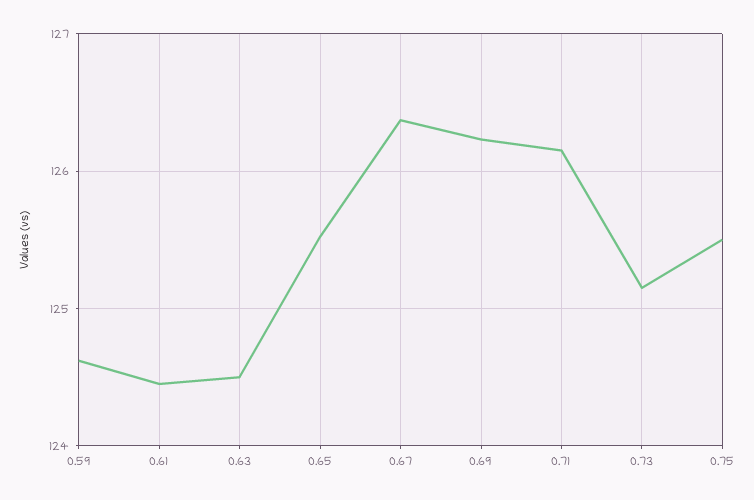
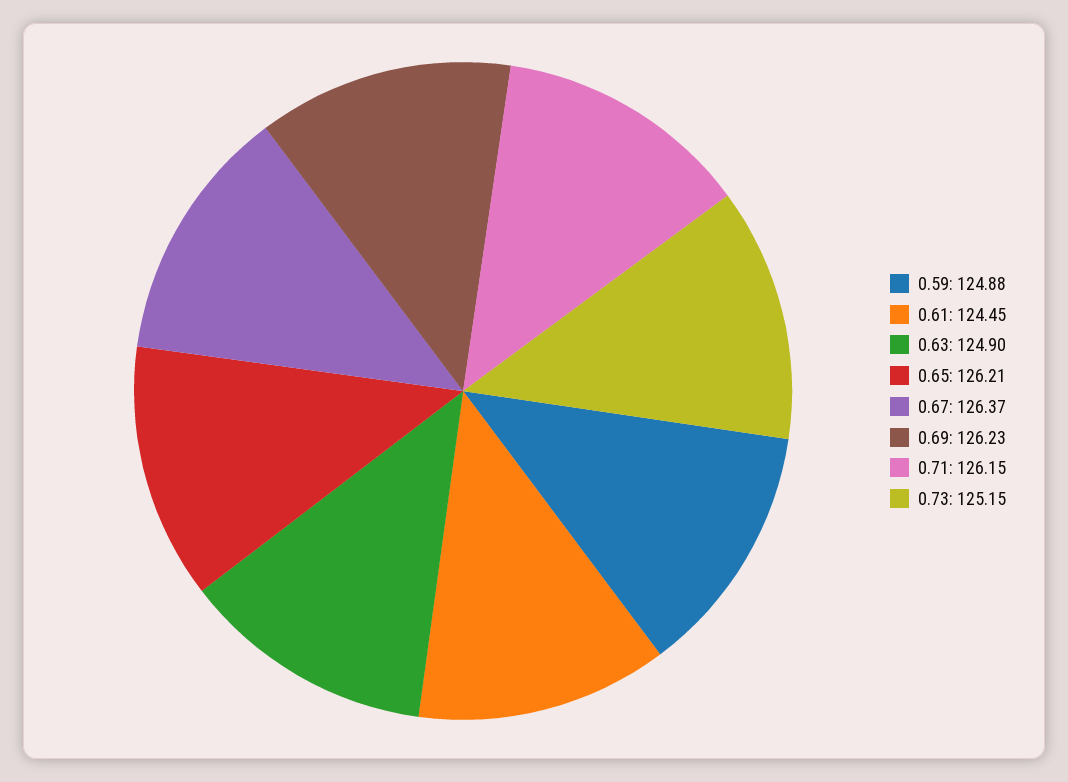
0.59: 124.6 -> 124.88
0.63: 124.5 -> 124.9
0.65: 125.5 -> 126.21
0.75: 125.5 -> none

